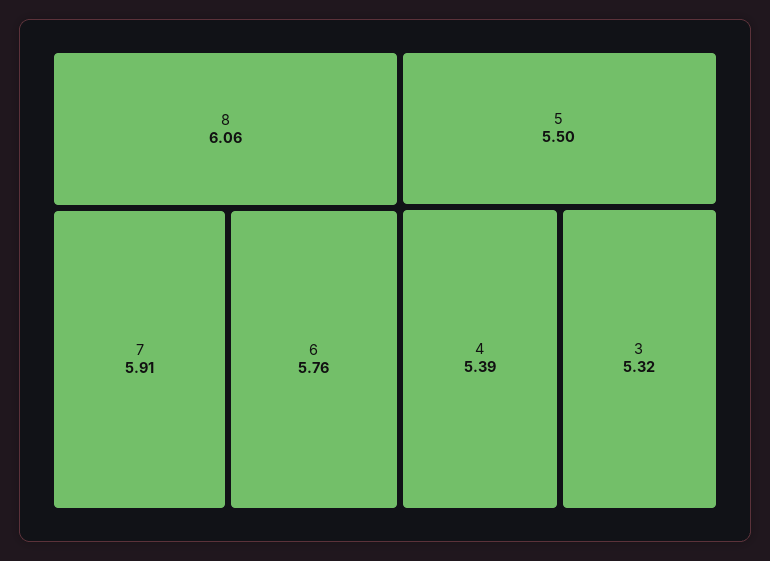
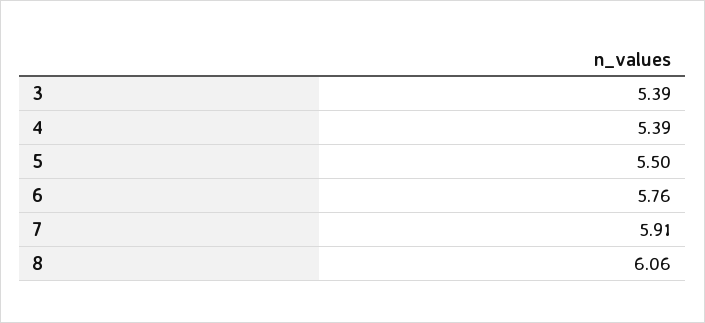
3: 5.32 -> 5.39

